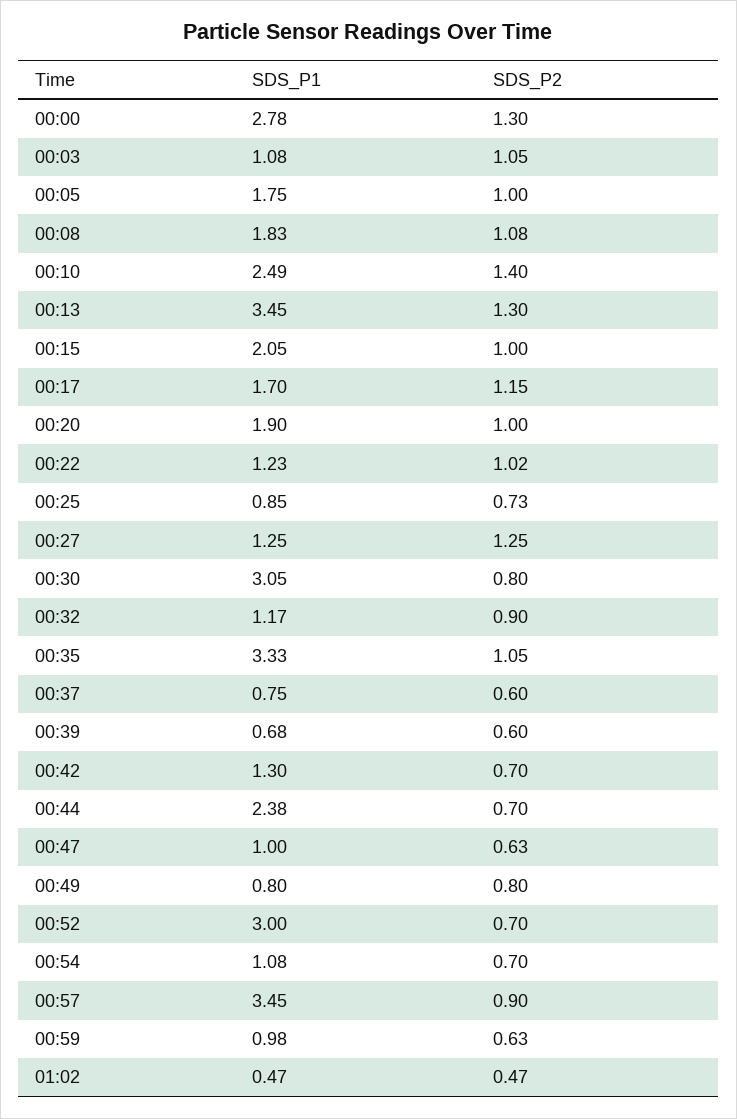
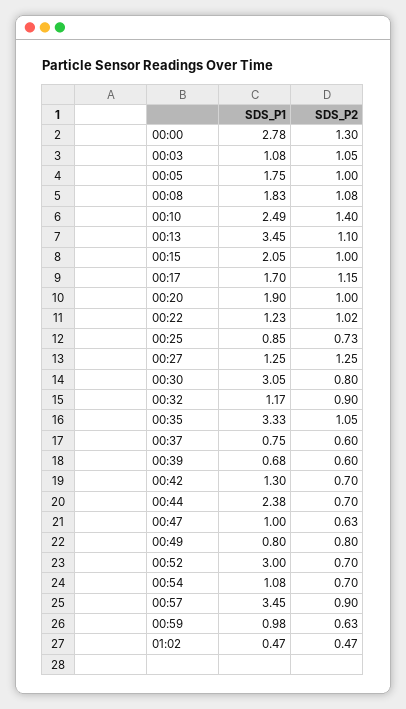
SDS_P2, 00:13: 1.3 -> 1.1

